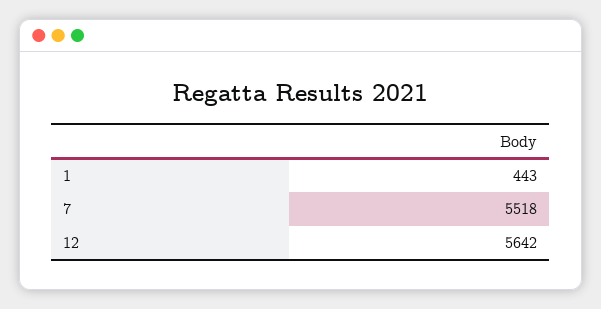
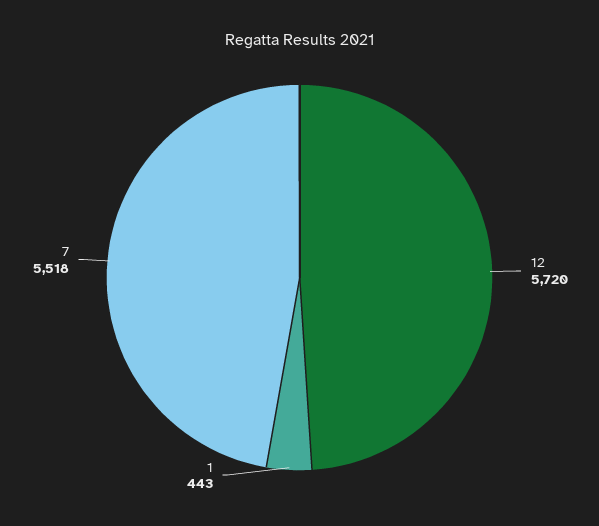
12: 5642 -> 5720

